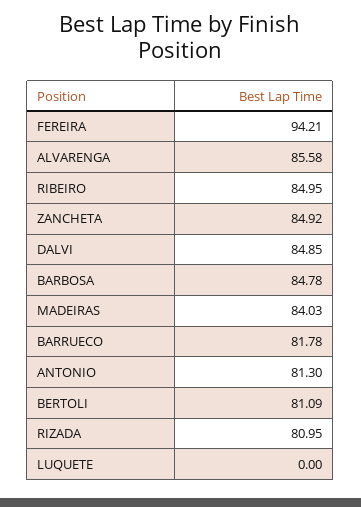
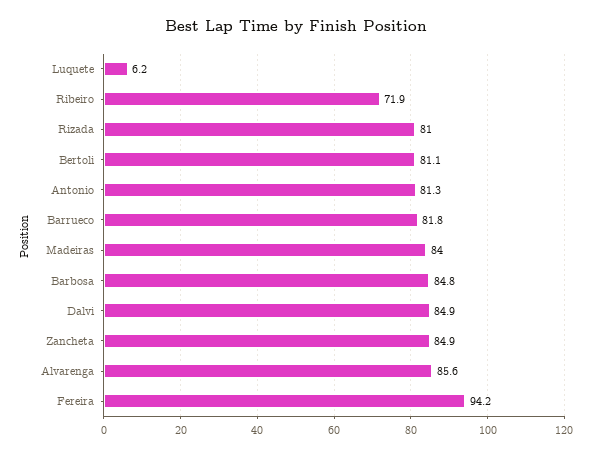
RIBEIRO: 84.95 -> 71.9
LUQUETE: 0 -> 6.2

